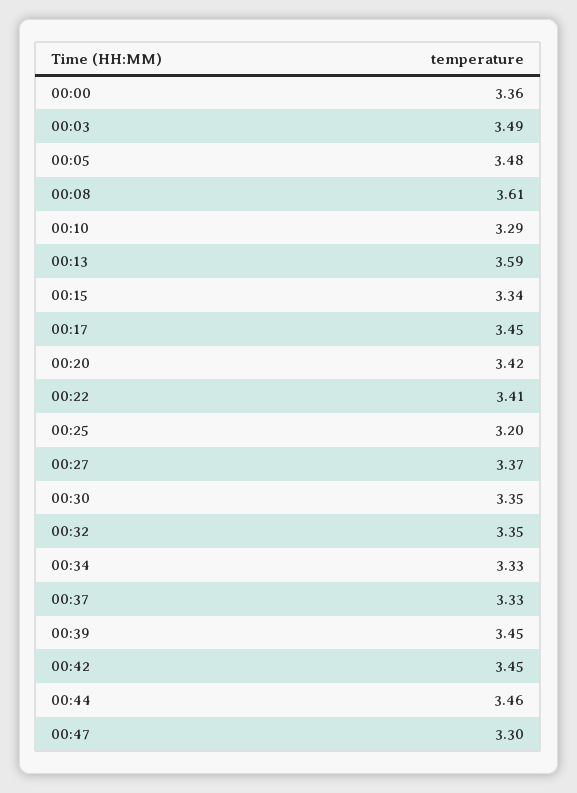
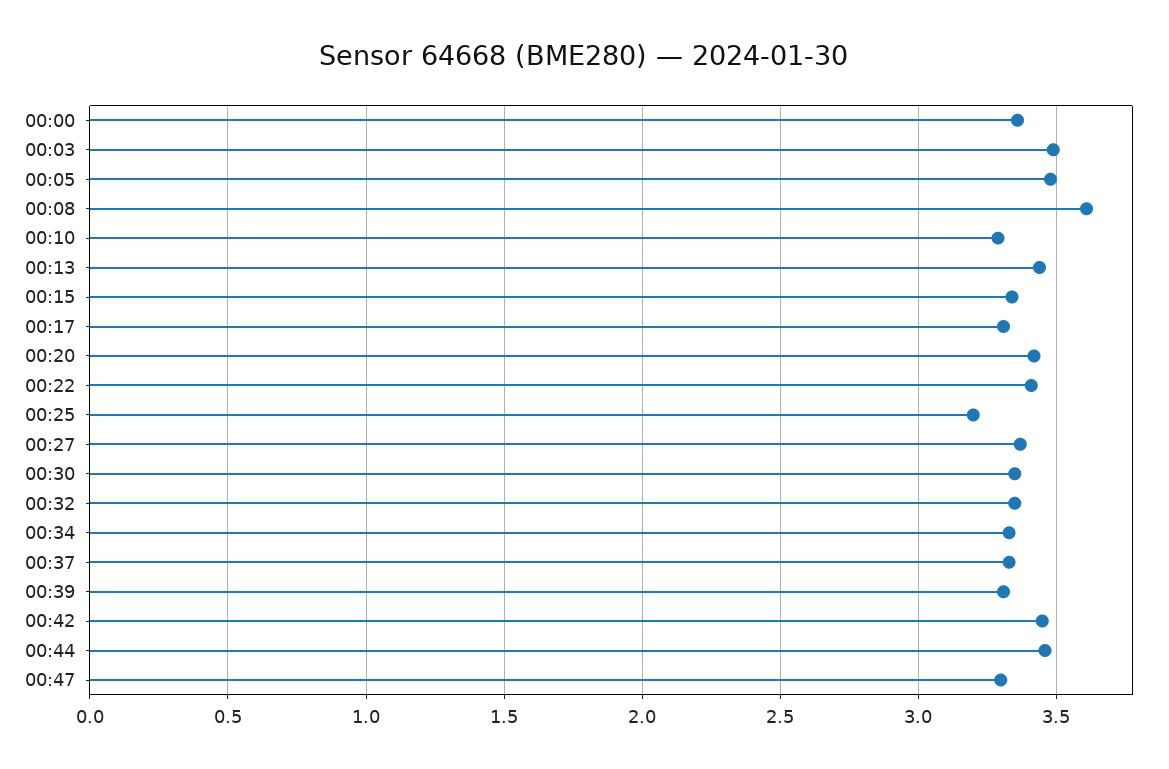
00:13: 3.59 -> 3.45
00:17: 3.45 -> 3.3
00:39: 3.45 -> 3.3

